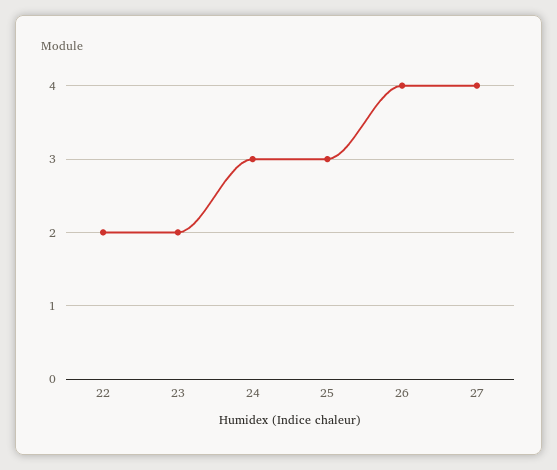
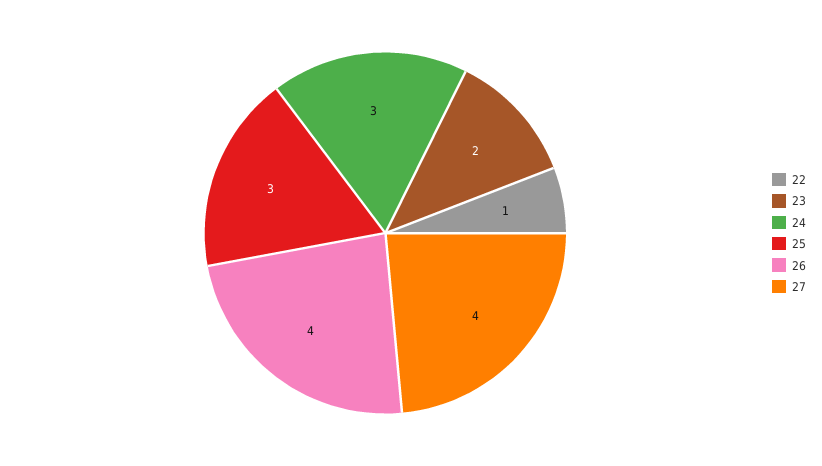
22: 2 -> 1

